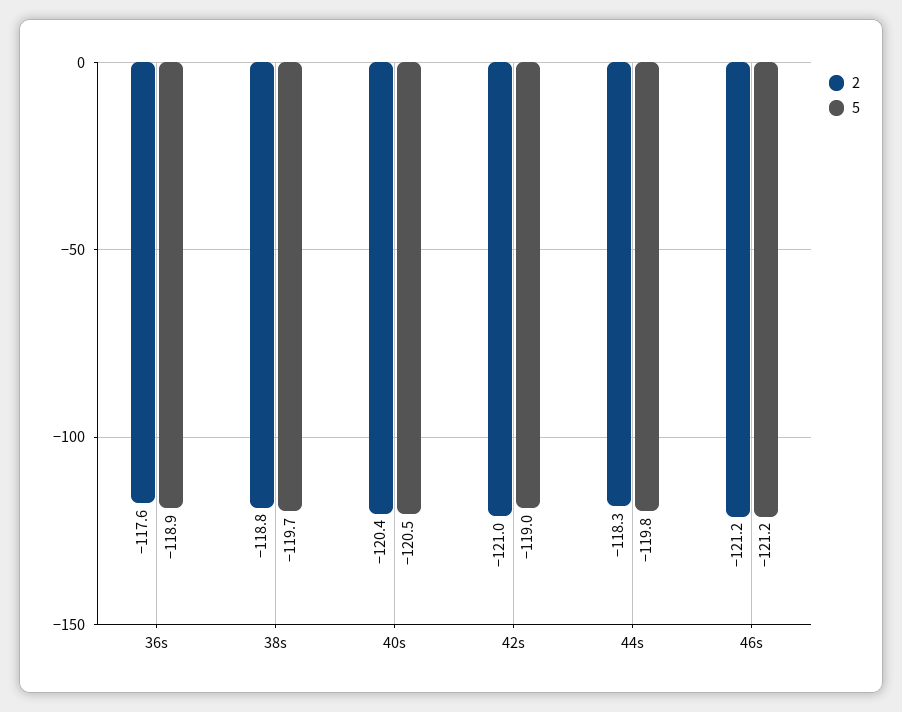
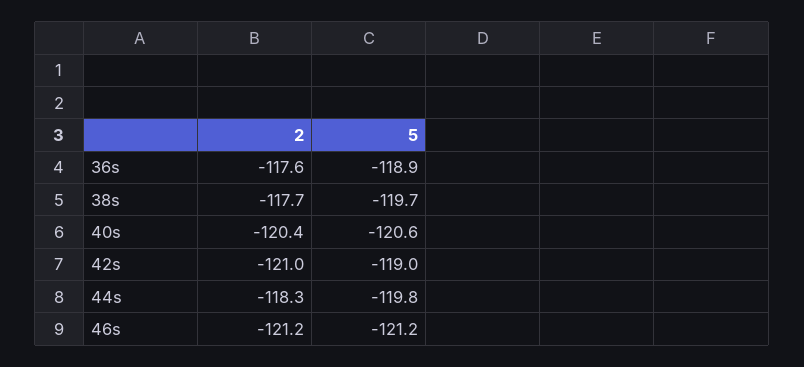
2, 38s: -118.8 -> -117.7
5, 40s: -120.5 -> -120.6

